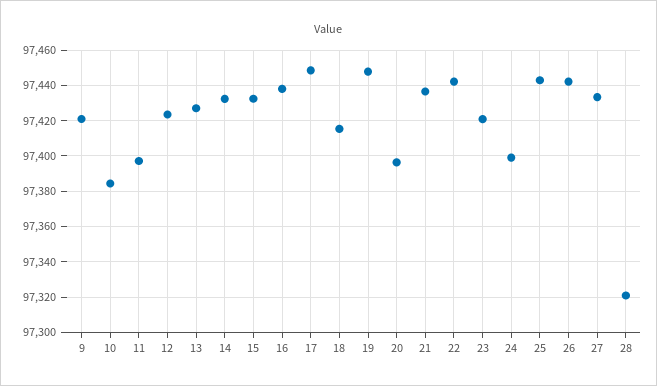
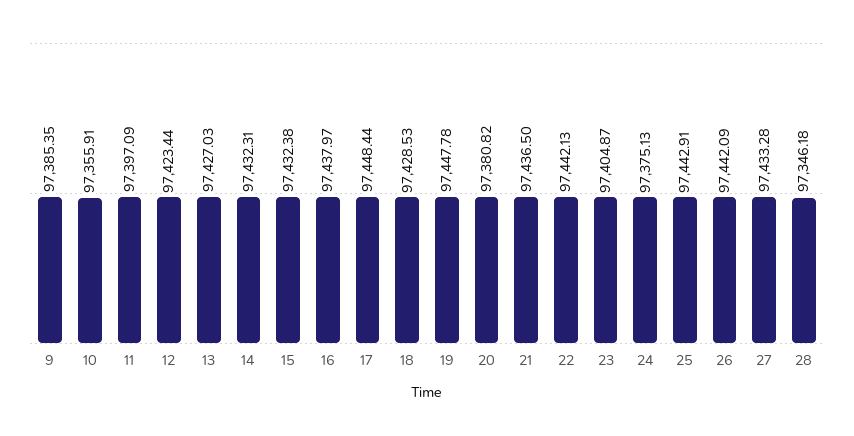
9: 97420 -> 97385.35
10: 97385 -> 97355.91
18: 97415 -> 97428.53
20: 97395 -> 97380.82
23: 97420 -> 97404.87
24: 97400 -> 97375.13
28: 97320 -> 97346.18

